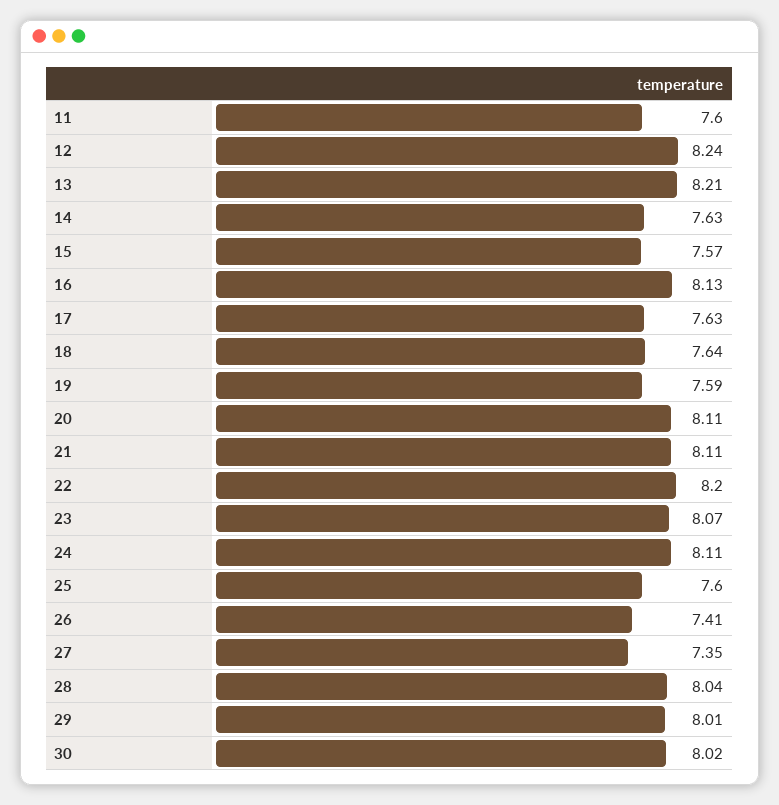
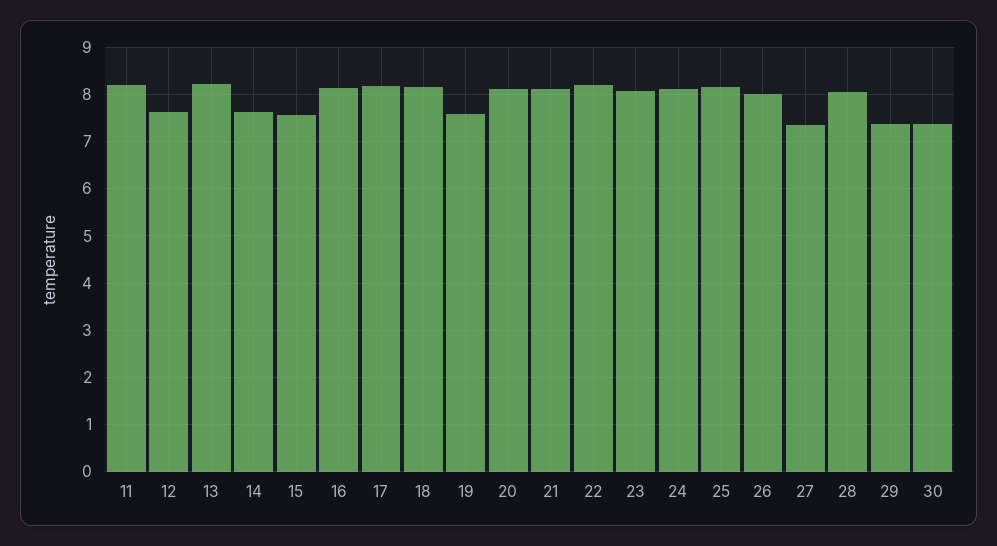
11: 7.6 -> 8.2
12: 8.24 -> 7.6
17: 7.63 -> 8.2
18: 7.64 -> 8.2
25: 7.6 -> 8.2
26: 7.41 -> 8
29: 8.01 -> 7.4
30: 8.02 -> 7.4

